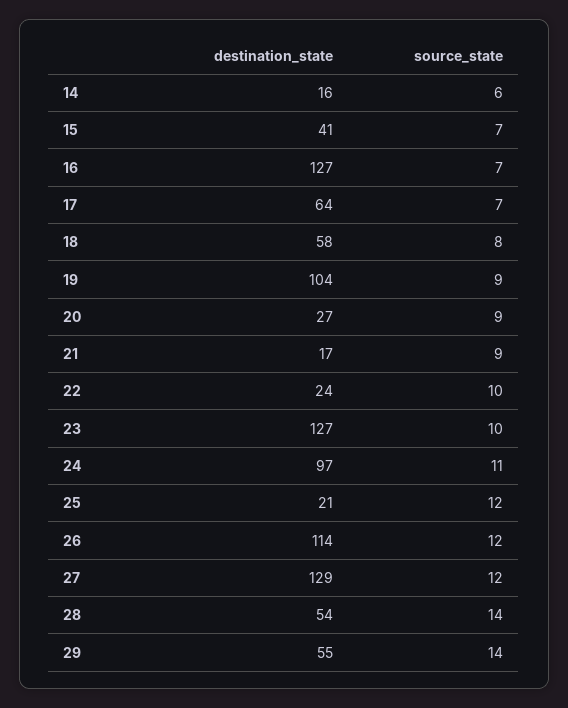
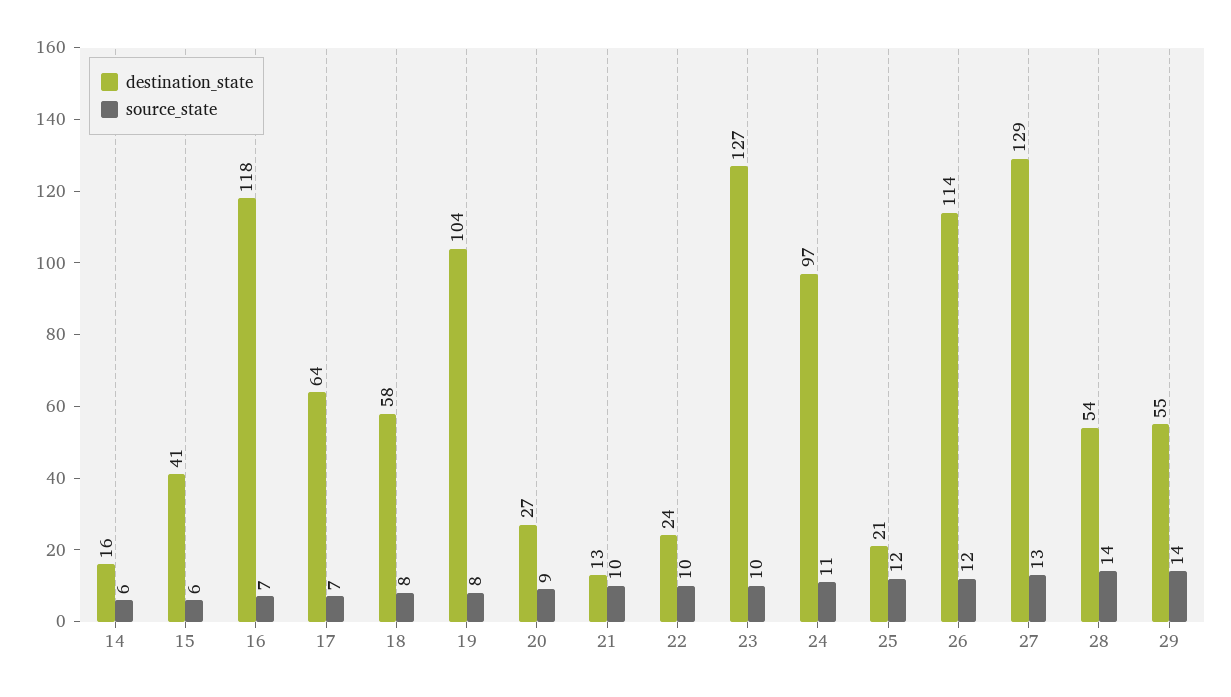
source_state, 15: 7 -> 6
destination_state, 16: 127 -> 118
source_state, 19: 9 -> 8
destination_state, 21: 17 -> 13
source_state, 21: 9 -> 10
source_state, 27: 12 -> 13

